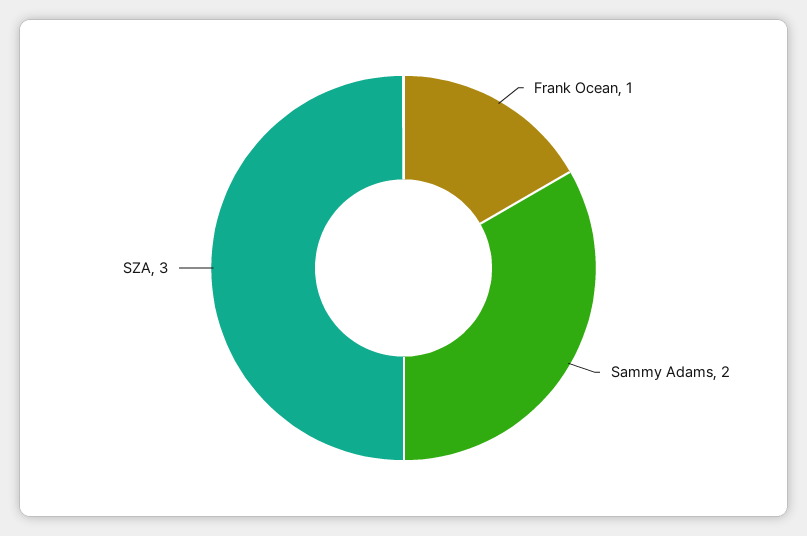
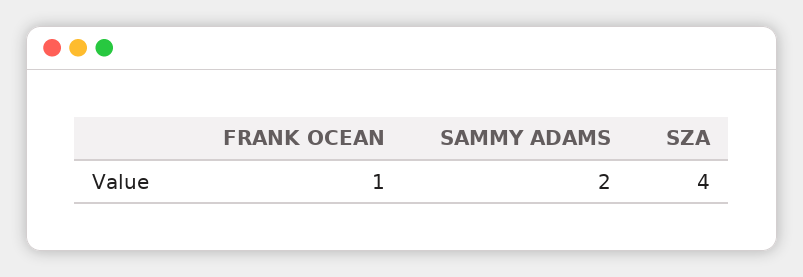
SZA: 3 -> 4

